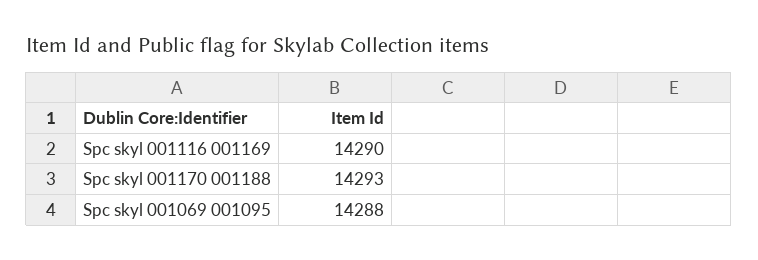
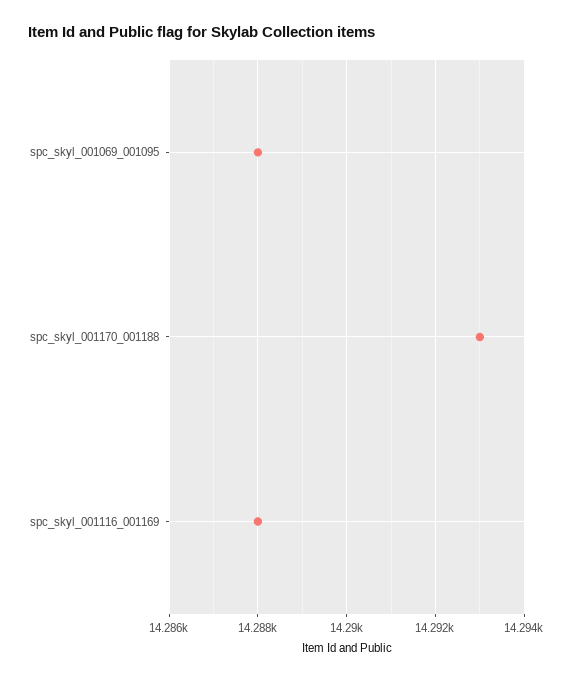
Spc skyl 001116 001169: 14290 -> 14288

